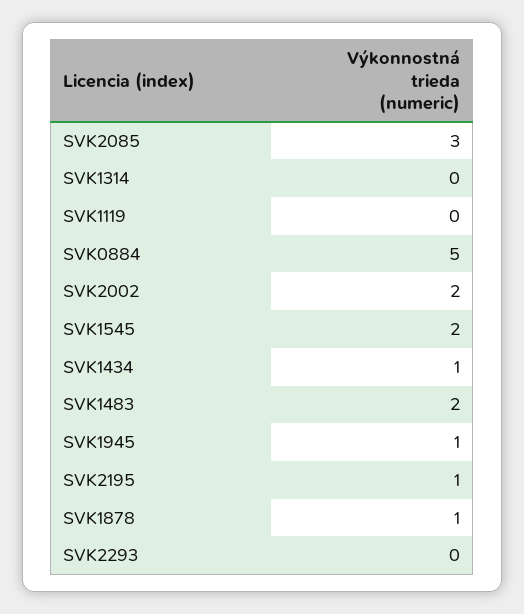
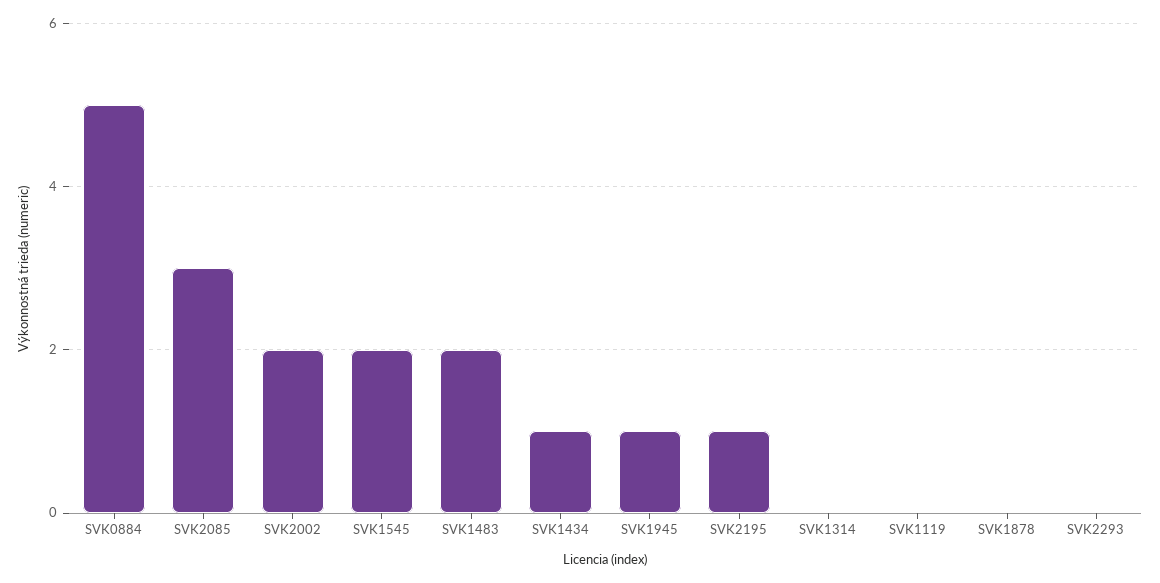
SVK1878: 1 -> 0

